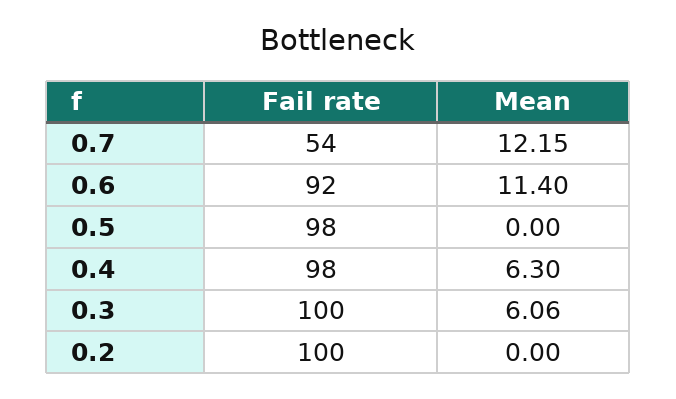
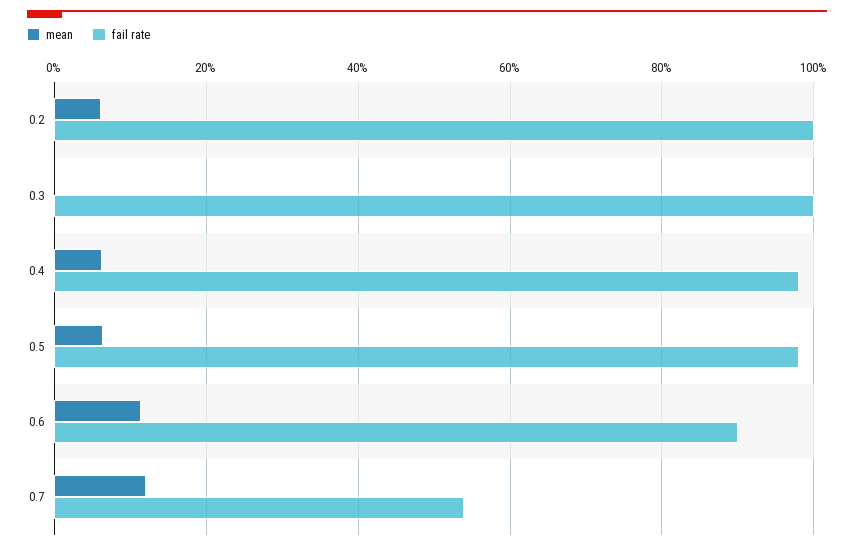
Fail rate, 0.6: 92 -> 90
Mean, 0.5: 0 -> 6
Mean, 0.3: 6.06 -> 0
Mean, 0.2: 0 -> 6

